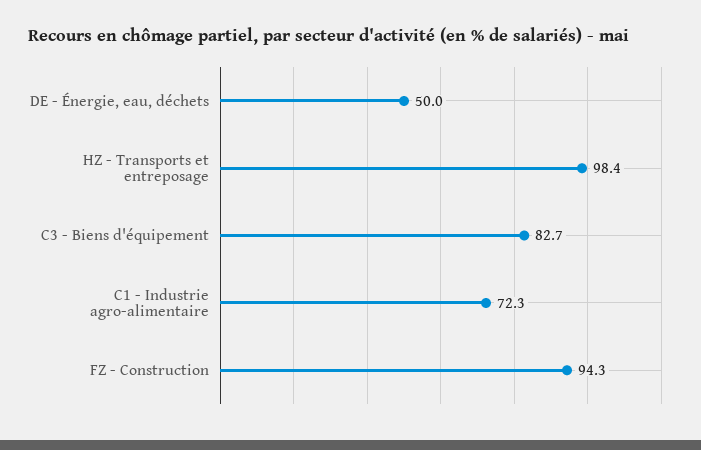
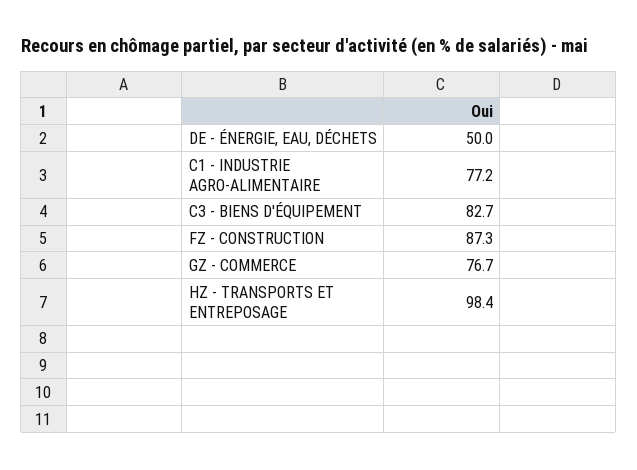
C1 - Industrie agro-alimentaire: 72.3 -> 77.2
FZ - Construction: 94.3 -> 87.3
GZ - COMMERCE: none -> 76.7

